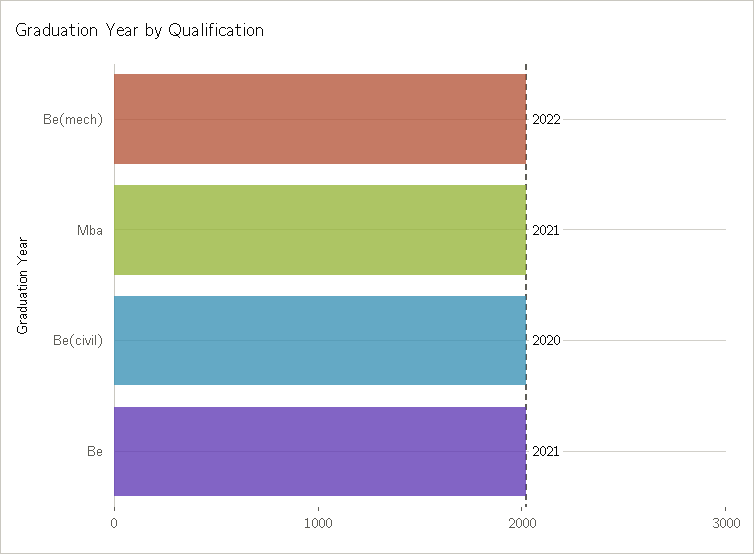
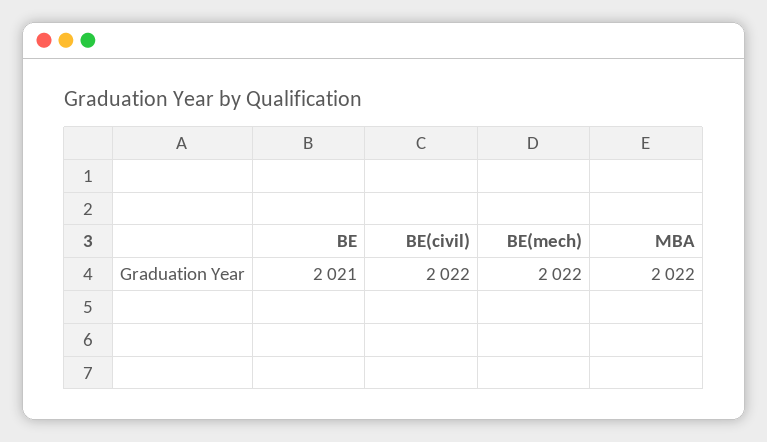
Mba: 2021 -> 2022
Be(civil): 2020 -> 2022

